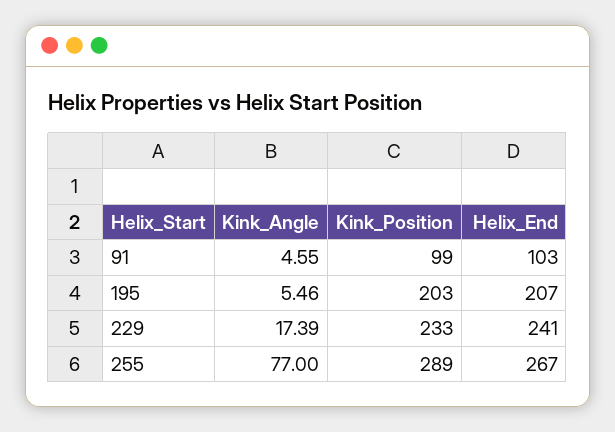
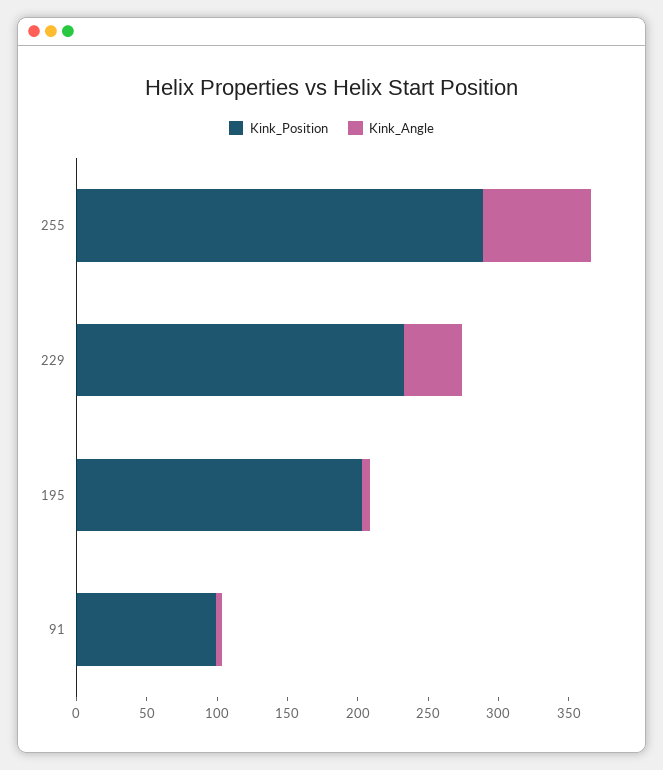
Helix_End, 91: 103 -> none
Helix_End, 195: 207 -> none
Kink_Angle, 229: 17.39 -> 40
Helix_End, 229: 241 -> none
Helix_End, 255: 267 -> none

